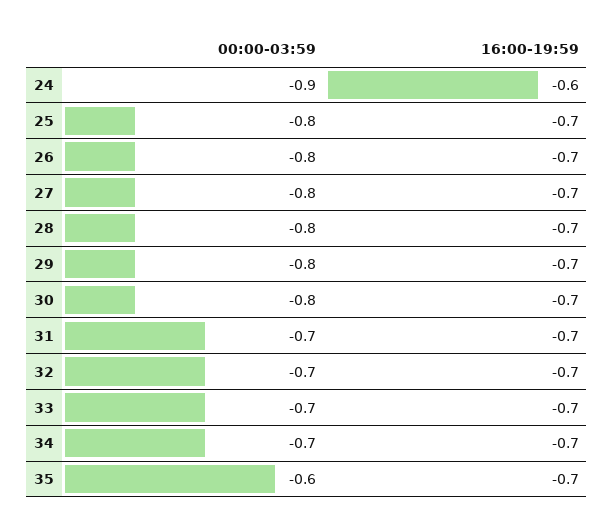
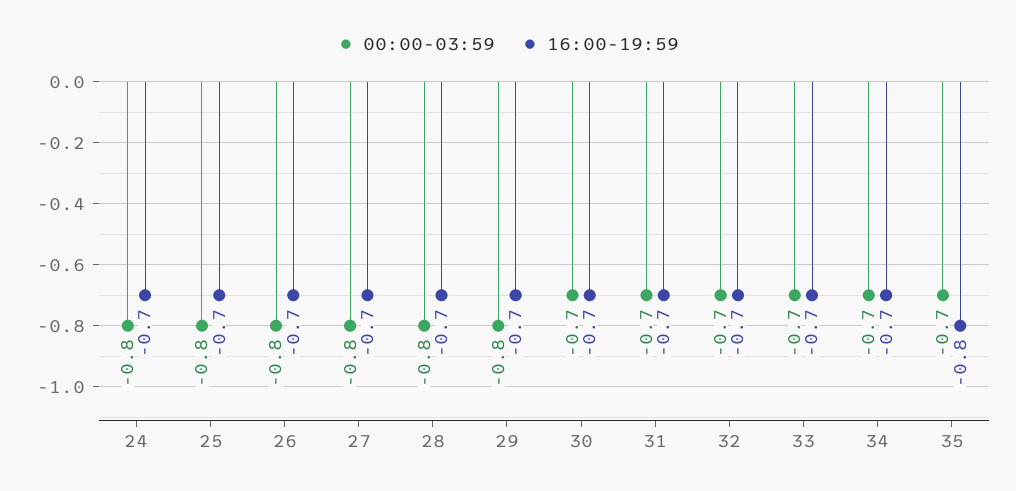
00:00-03:59, 24: -0.9 -> -0.8
16:00-19:59, 24: -0.6 -> -0.7
00:00-03:59, 30: -0.8 -> -0.7
00:00-03:59, 35: -0.6 -> -0.7
16:00-19:59, 35: -0.7 -> -0.8

